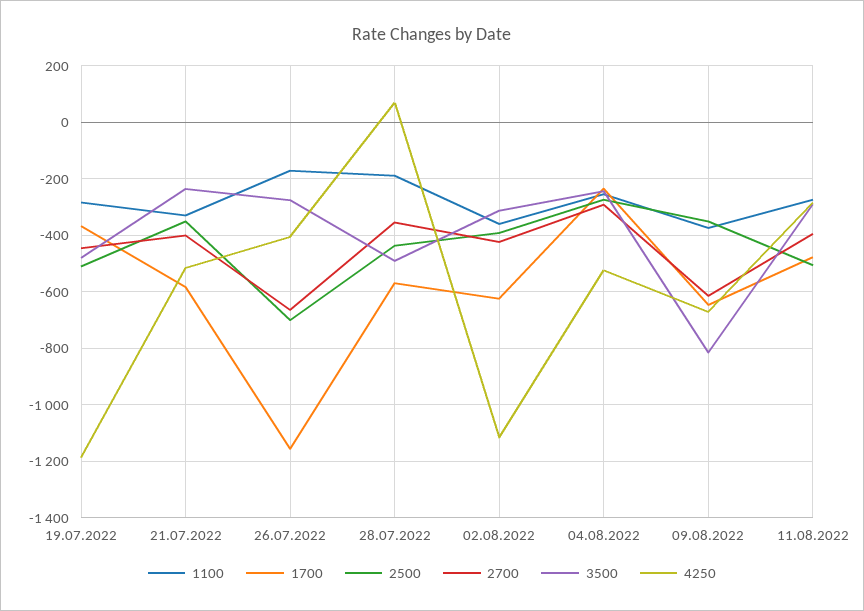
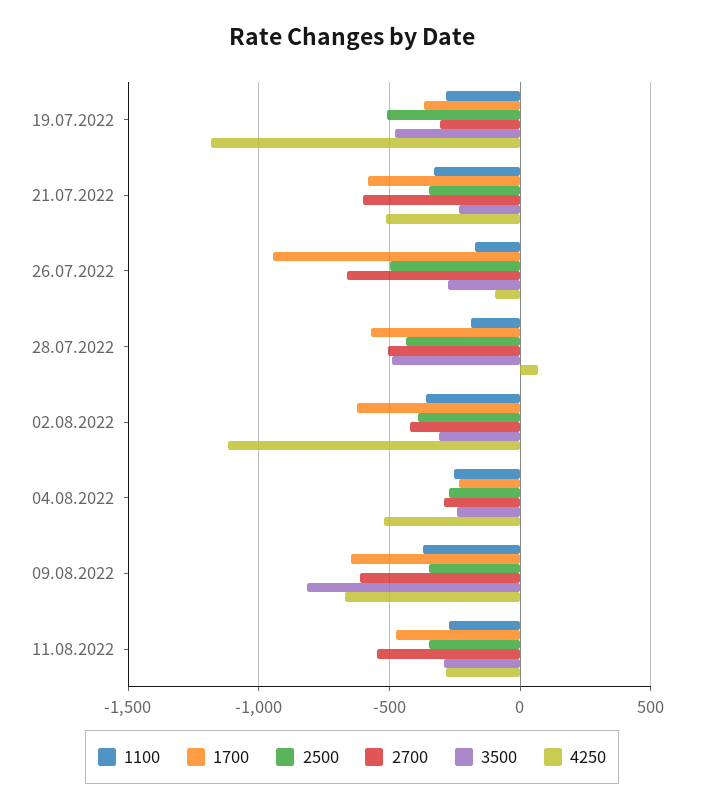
2700, 19.07.2022: -450 -> -300
2700, 21.07.2022: -400 -> -600
1700, 26.07.2022: -1150 -> -950
2500, 26.07.2022: -700 -> -500
4250, 26.07.2022: -400 -> -100
2700, 28.07.2022: -350 -> -500
2500, 11.08.2022: -500 -> -350
2700, 11.08.2022: -400 -> -550

